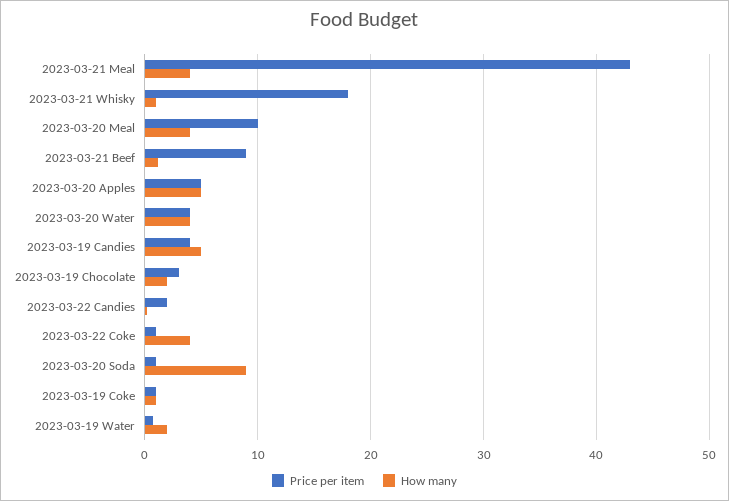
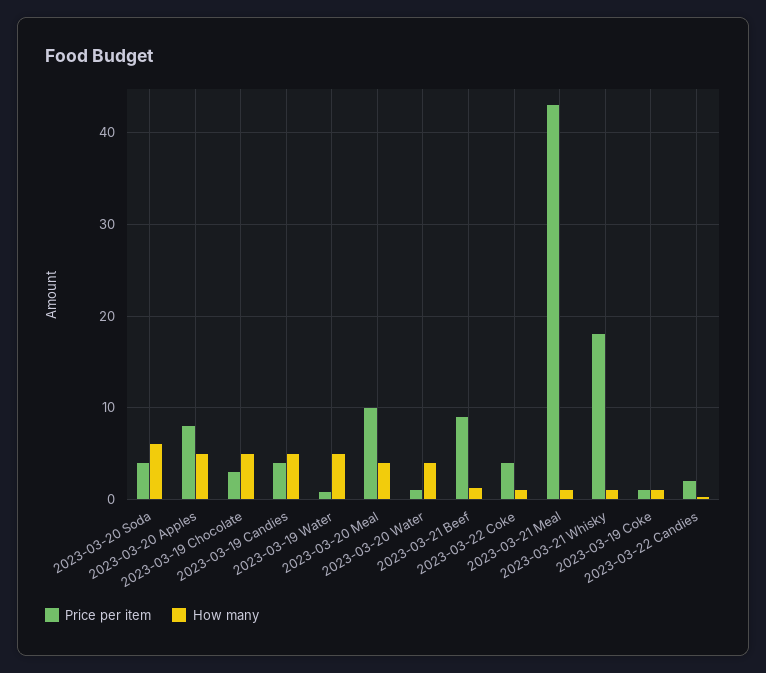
How many, 2023-03-21 Meal: 4 -> 1
Price per item, 2023-03-20 Apples: 5 -> 8
Price per item, 2023-03-20 Water: 4 -> 1
How many, 2023-03-19 Chocolate: 2 -> 5
Price per item, 2023-03-22 Coke: 1 -> 4
How many, 2023-03-22 Coke: 4 -> 1
Price per item, 2023-03-20 Soda: 1 -> 4
How many, 2023-03-20 Soda: 9 -> 6
How many, 2023-03-19 Water: 2 -> 5

